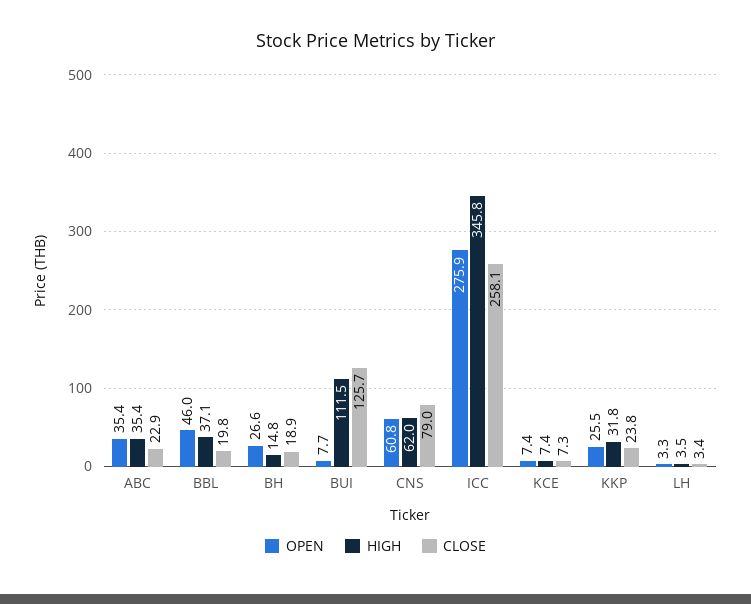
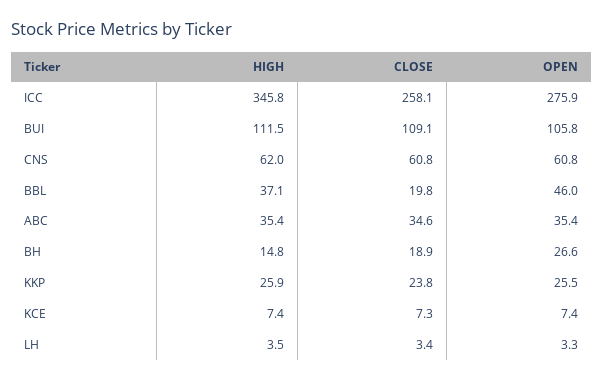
CLOSE, ABC: 22.9 -> 34.6
OPEN, BUI: 7.7 -> 105.8
CLOSE, BUI: 125.7 -> 109.1
CLOSE, CNS: 79 -> 60.8
HIGH, KKP: 31.8 -> 25.9

